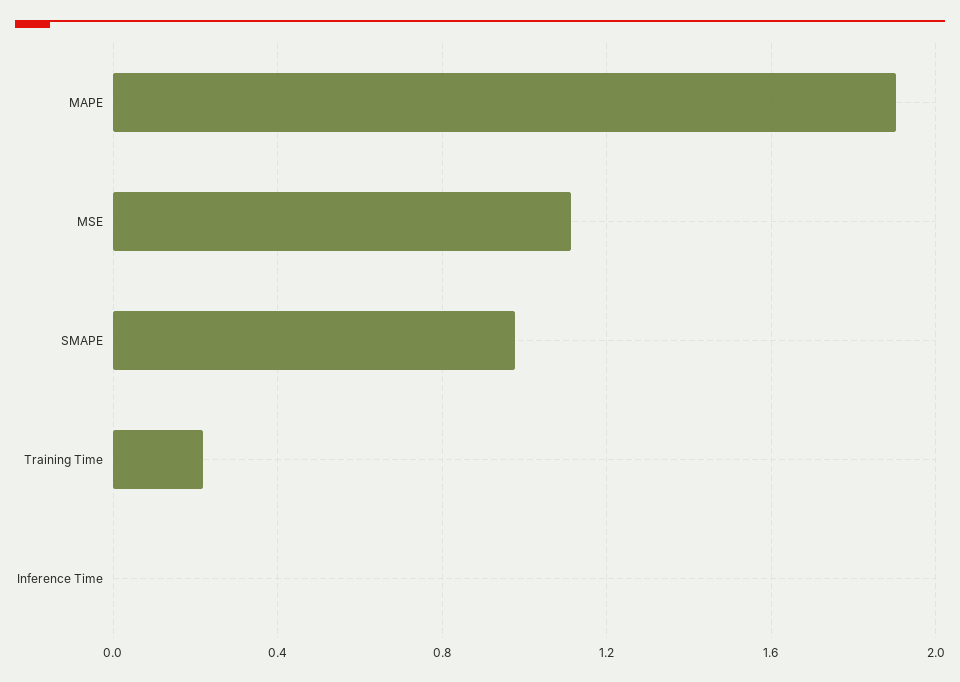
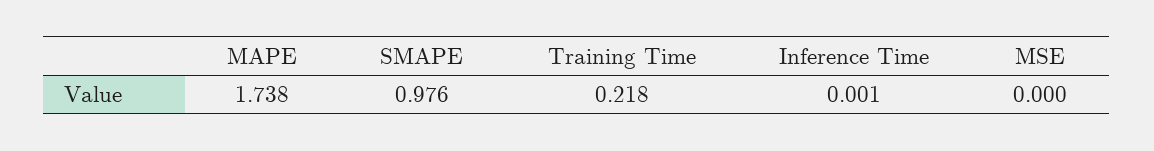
MAPE: 1.9 -> 1.738
MSE: 1.1 -> 0

